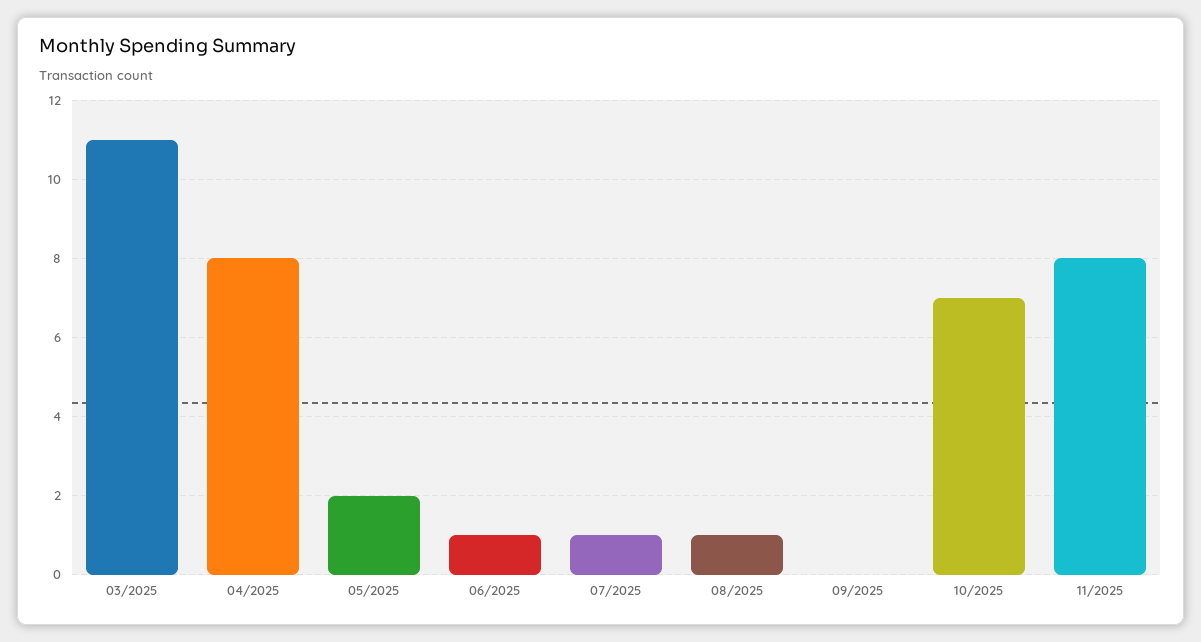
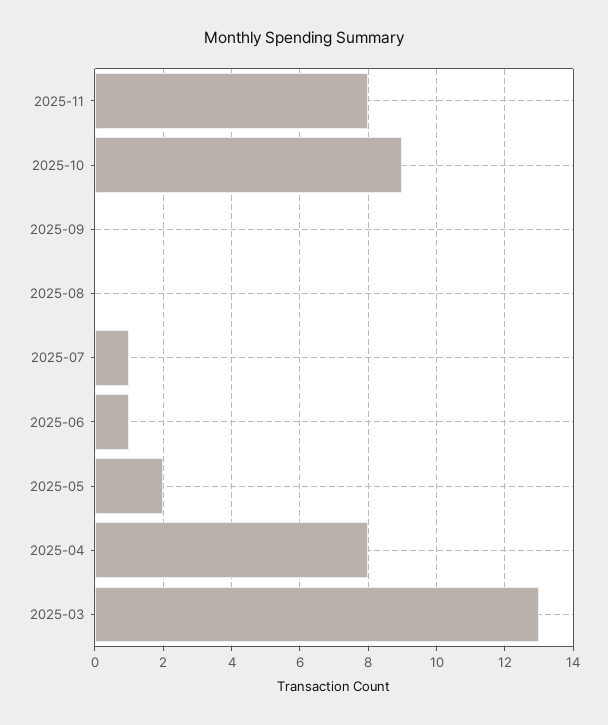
03/2025: 11 -> 13
08/2025: 1 -> 0
10/2025: 7 -> 9

